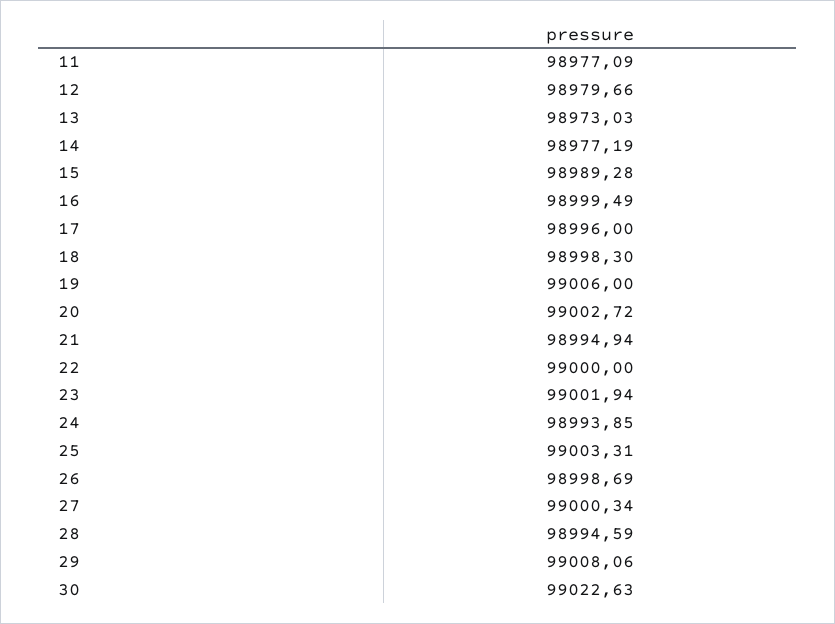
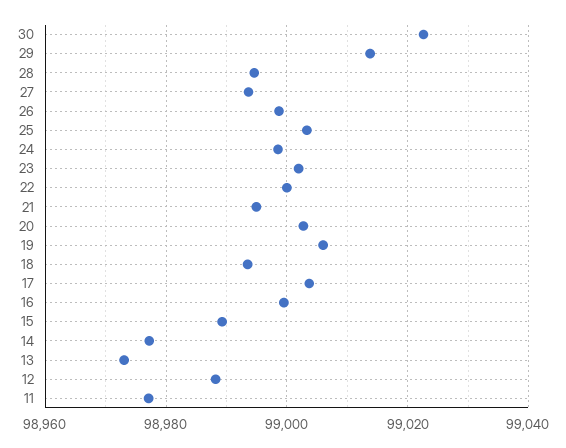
12: 98979.66 -> 98988
17: 98996 -> 99004
18: 98998.3 -> 98994
24: 98993.85 -> 98998
27: 99000.34 -> 98994
29: 99008.06 -> 99014

